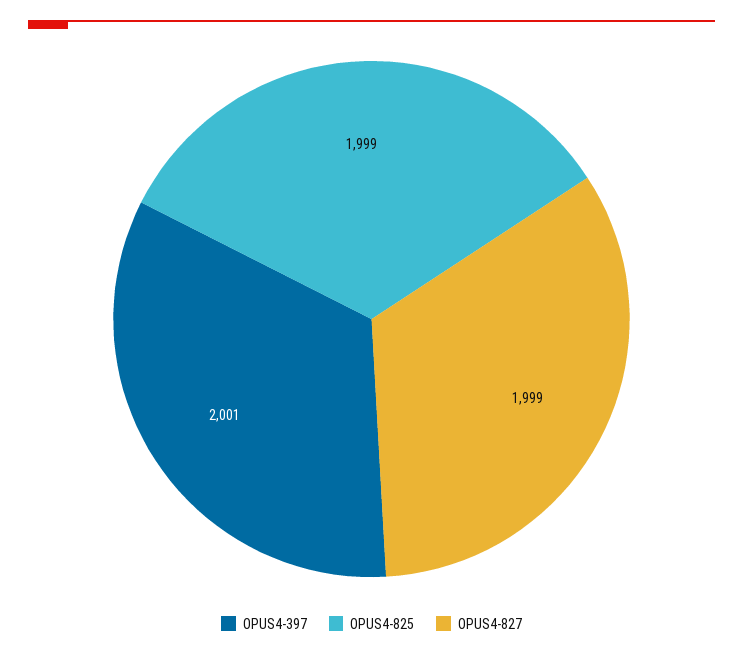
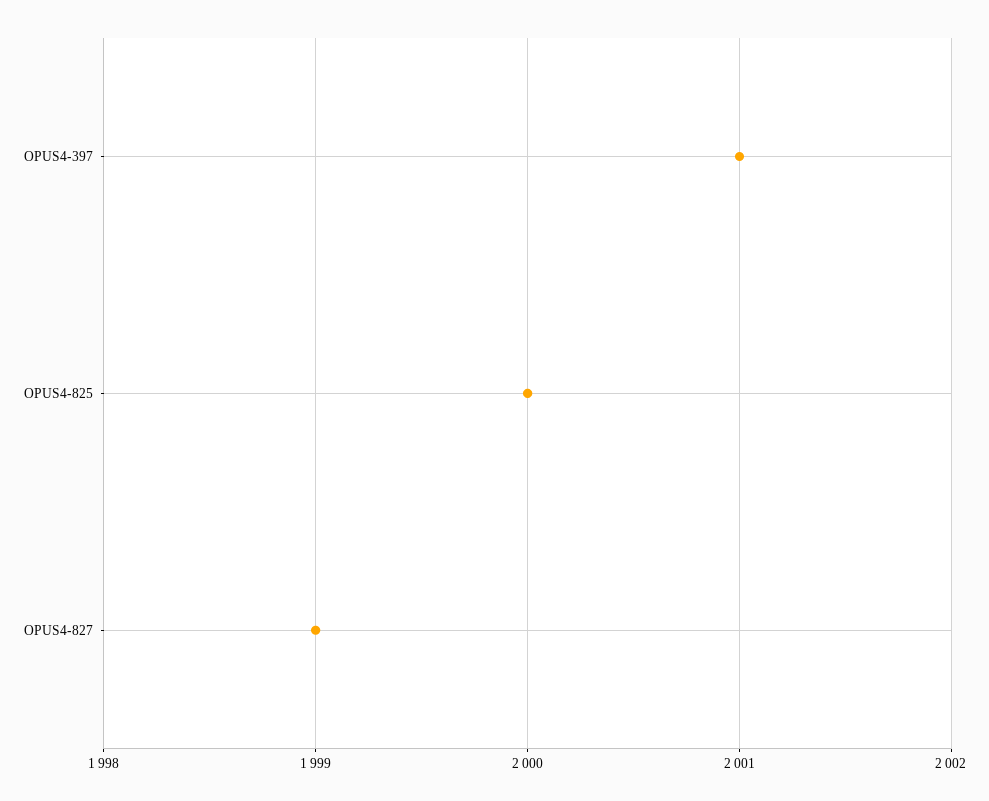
OPUS4-825: 1999 -> 2000

